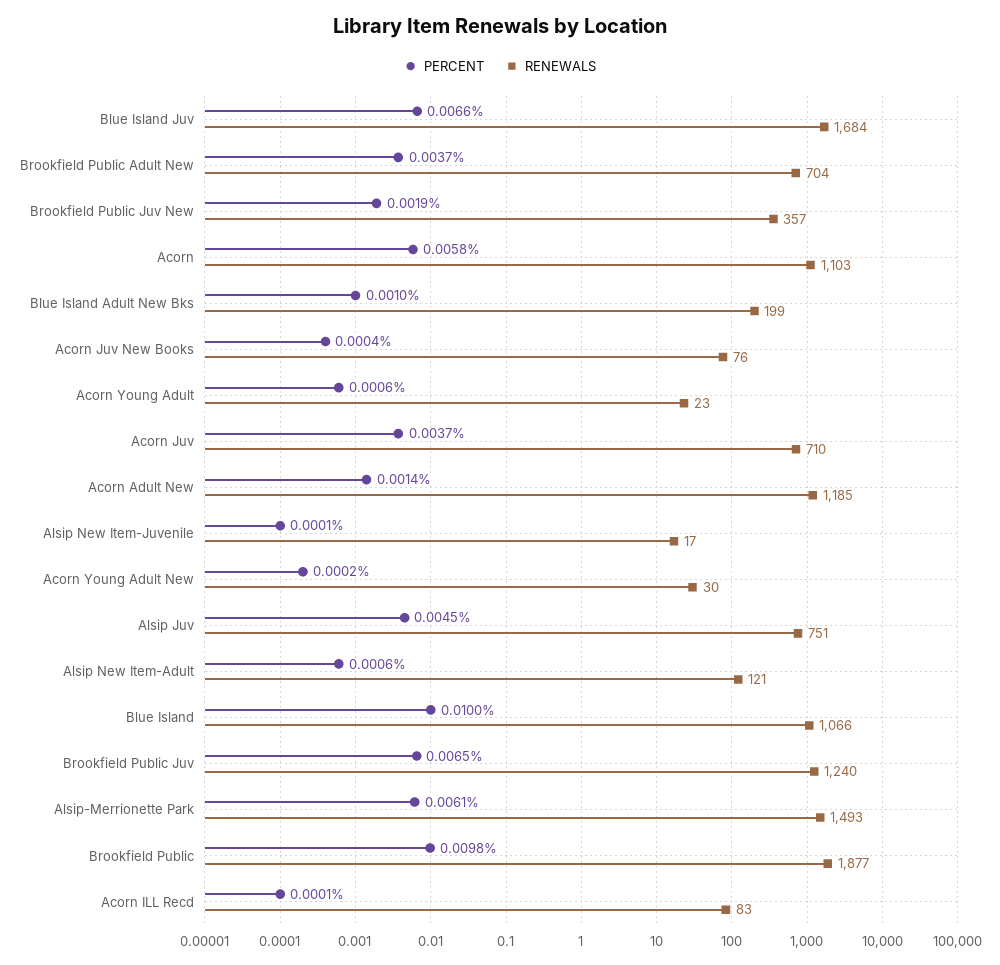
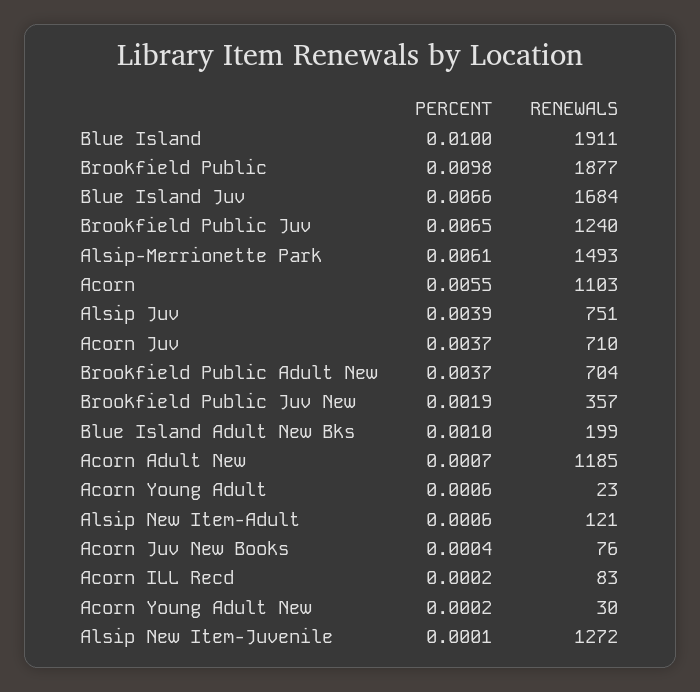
PERCENT, Acorn: 0.0058 -> 0.0055
PERCENT, Acorn Adult New: 0.0014 -> 0.0007
RENEWALS, Alsip New Item-Juvenile: 17 -> 1272
PERCENT, Alsip Juv: 0.0045 -> 0.0039
RENEWALS, Blue Island: 1066 -> 1911
PERCENT, Acorn ILL Recd: 0.0001 -> 0.0002

